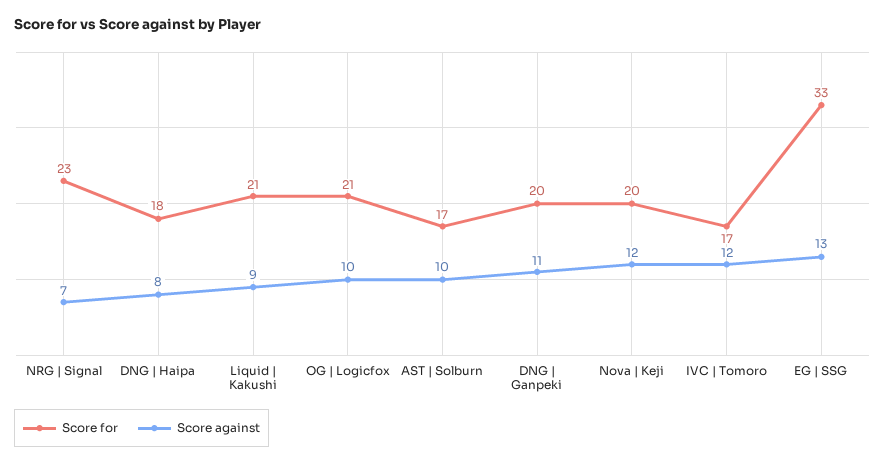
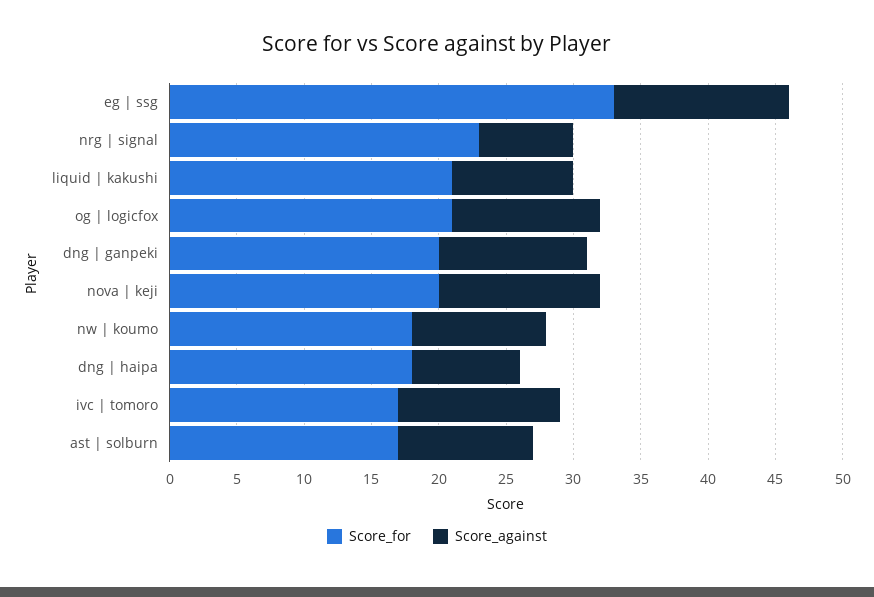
Score against, OG | Logicfox: 10 -> 11
Score for, nw | koumo: none -> 18
Score against, nw | koumo: none -> 10

